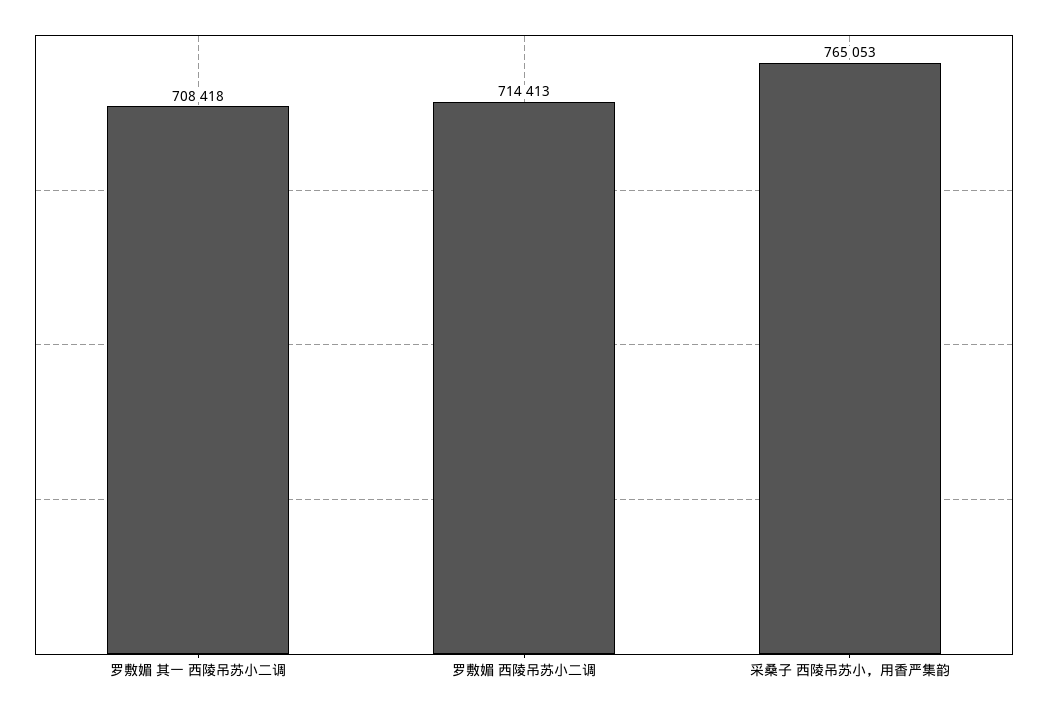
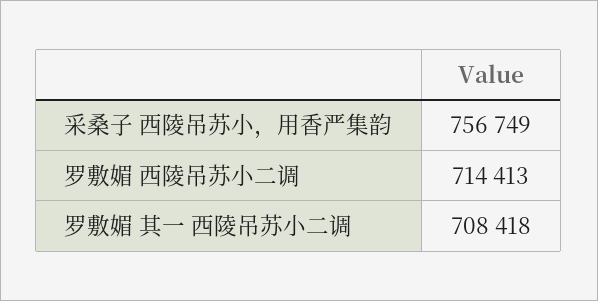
采桑子 西陵吊苏小，用香严集韵: 765053 -> 756749

